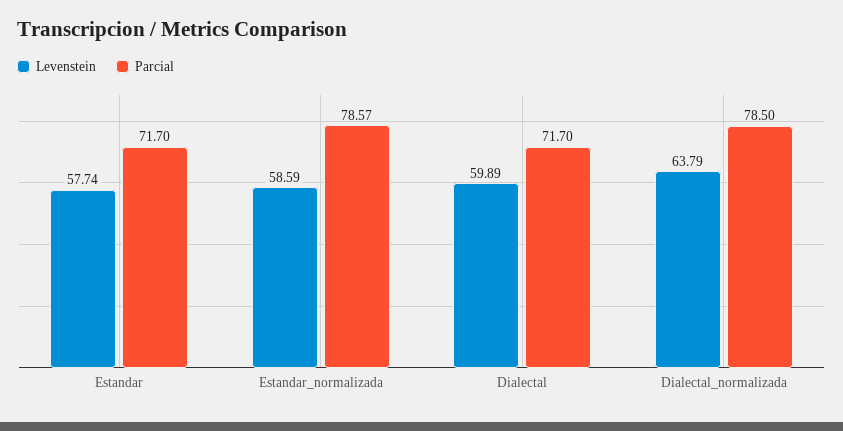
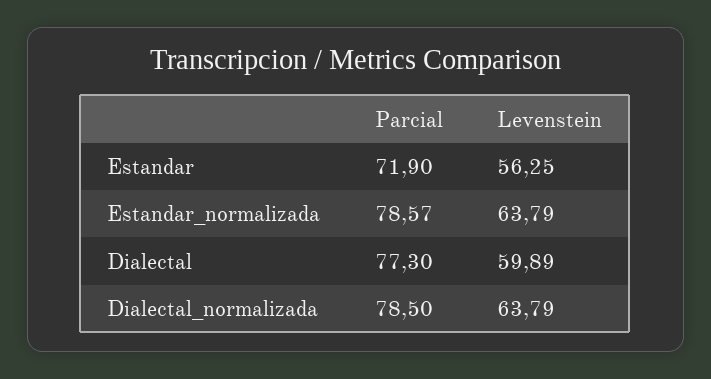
Levenstein, Estandar: 57.74 -> 56.25
Parcial, Estandar: 71.7 -> 71.9
Levenstein, Estandar_normalizada: 58.59 -> 63.79
Parcial, Dialectal: 71.7 -> 77.3

